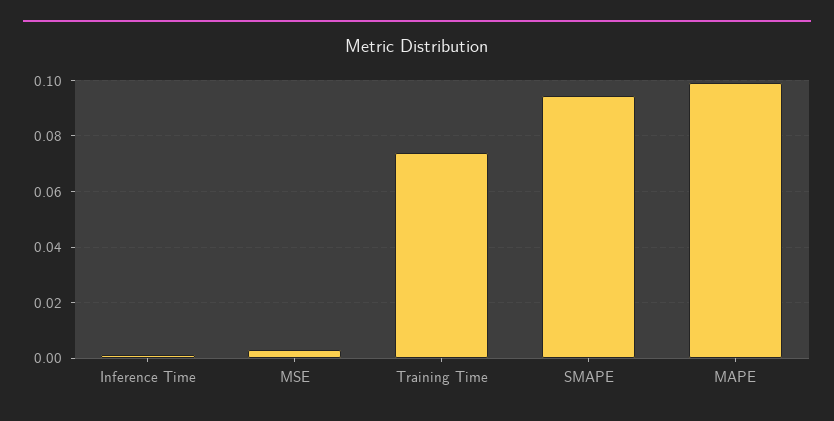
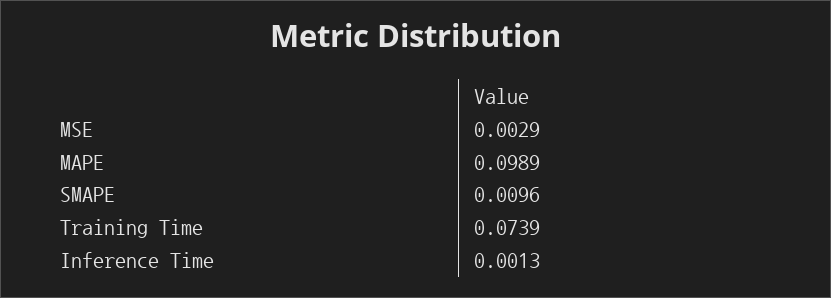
SMAPE: 0.095 -> 0.0096

